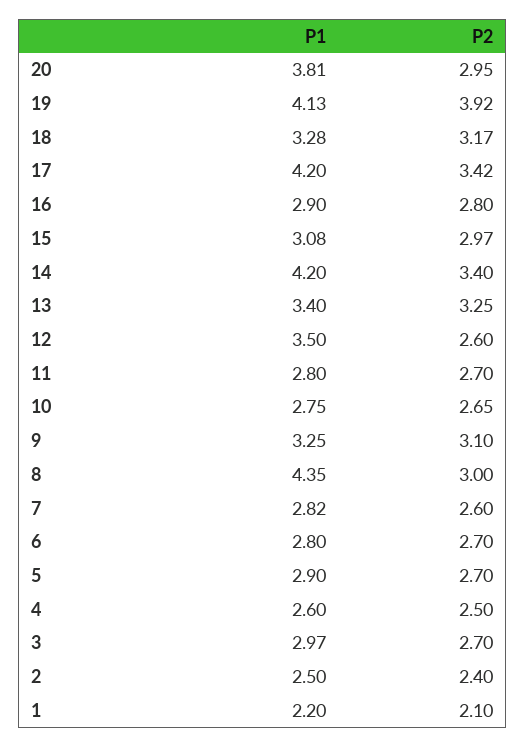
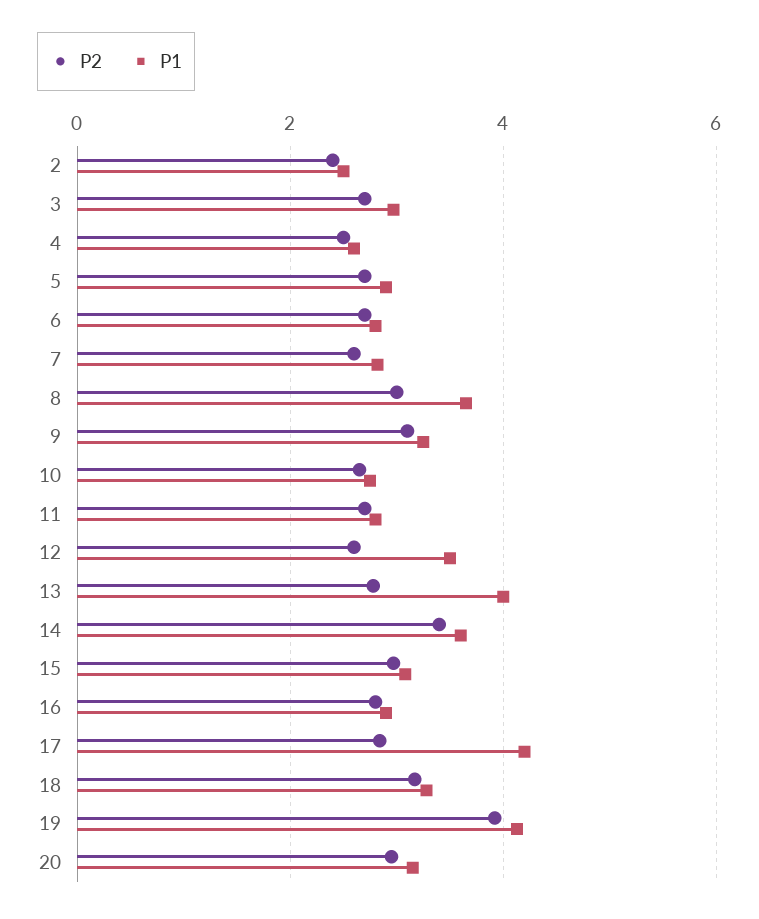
P1, 20: 3.81 -> 3.2
P2, 17: 3.42 -> 2.8
P1, 14: 4.2 -> 3.6
P1, 13: 3.4 -> 4
P2, 13: 3.25 -> 2.8
P1, 8: 4.35 -> 3.6
P1, 1: 2.2 -> none
P2, 1: 2.1 -> none

